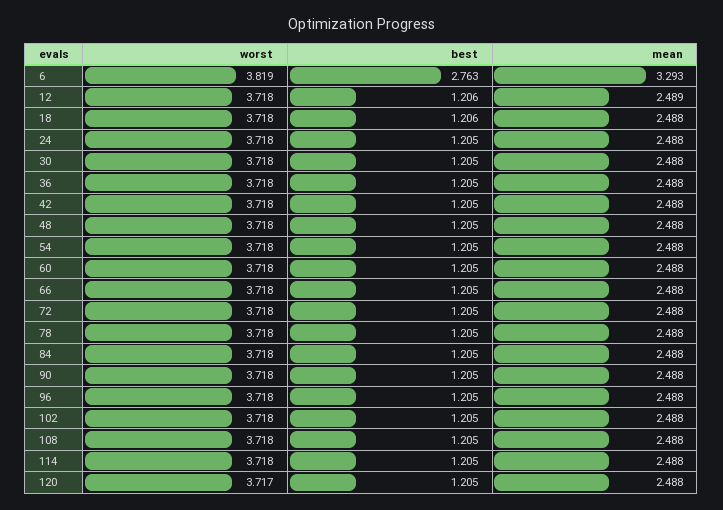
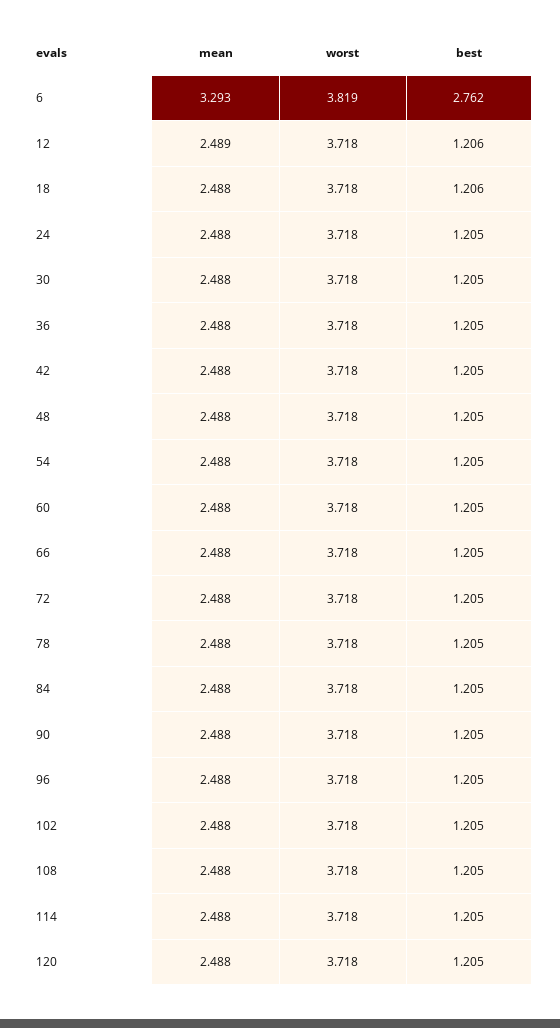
best, 6: 2.763 -> 2.762
worst, 120: 3.717 -> 3.718

